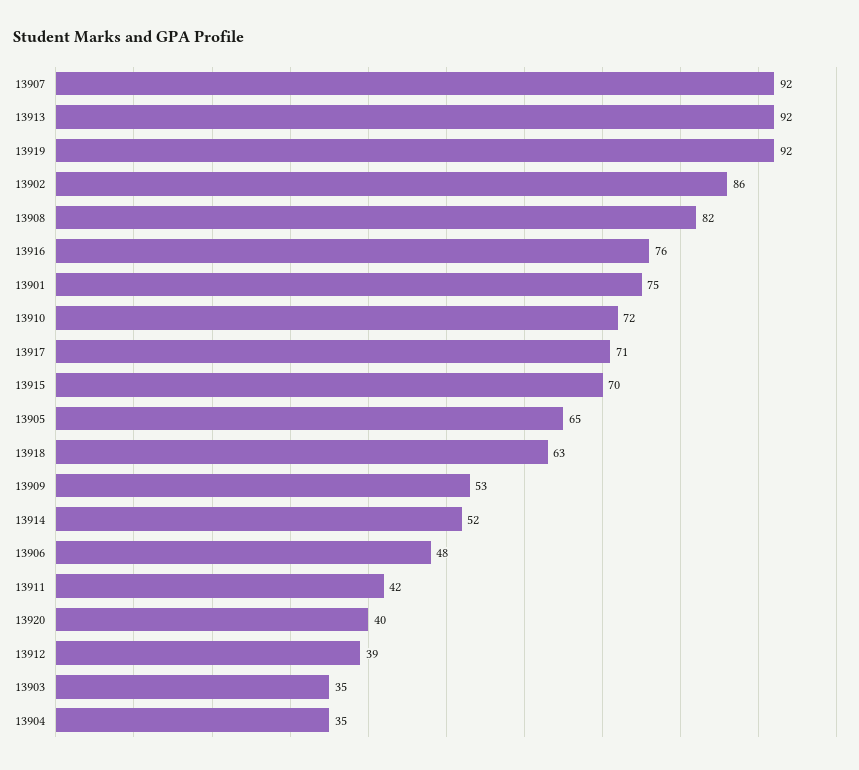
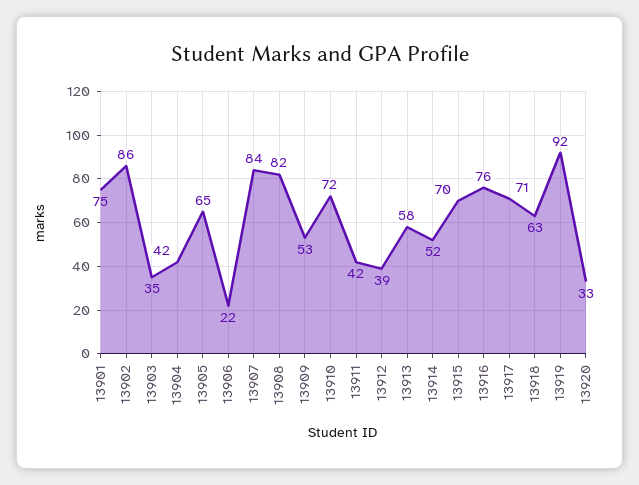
13907: 92 -> 84
13913: 92 -> 58
13906: 48 -> 22
13920: 40 -> 33
13904: 35 -> 42

